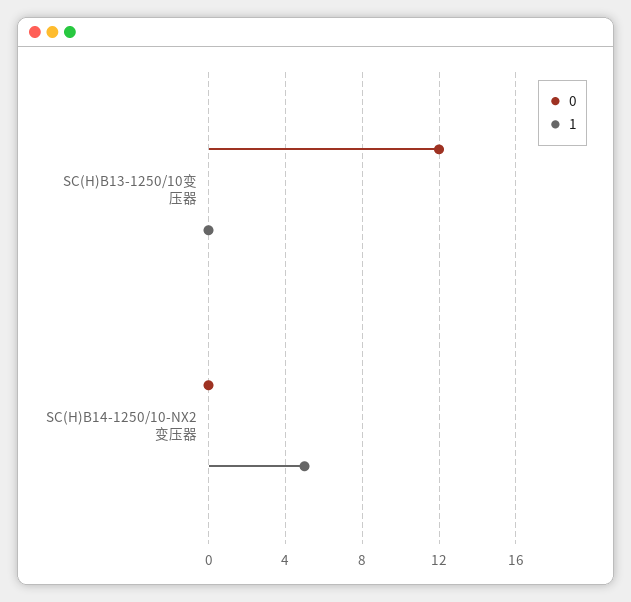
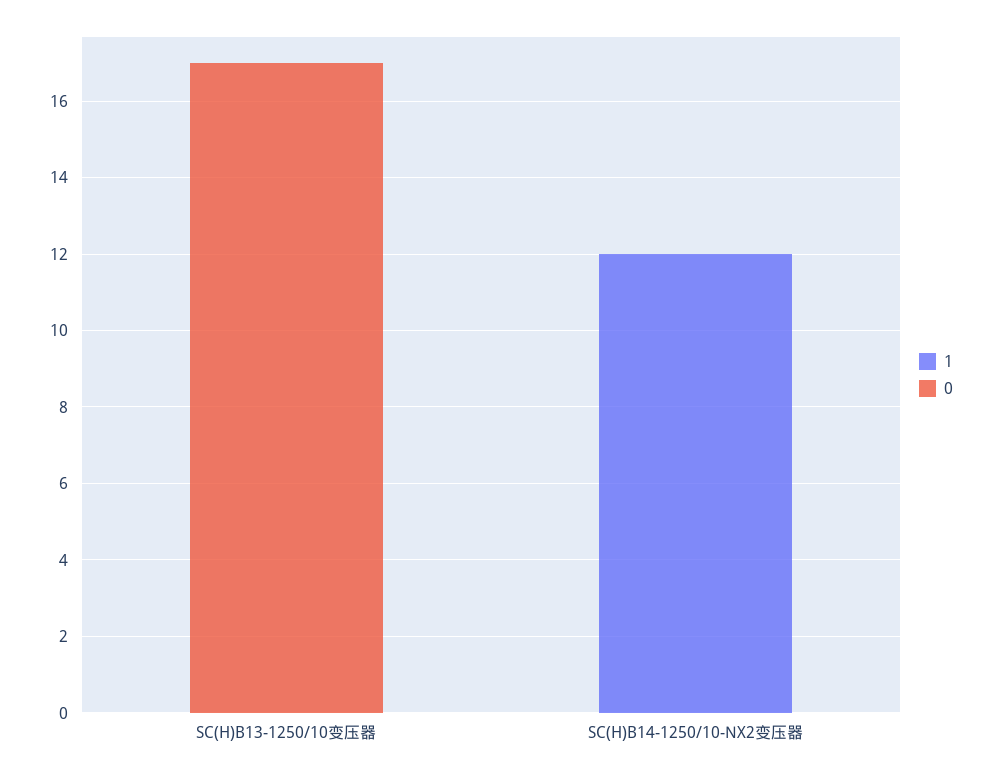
0, SC(H)B13-1250/10变压器: 12 -> 17
1, SC(H)B14-1250/10-NX2变压器: 5 -> 12

